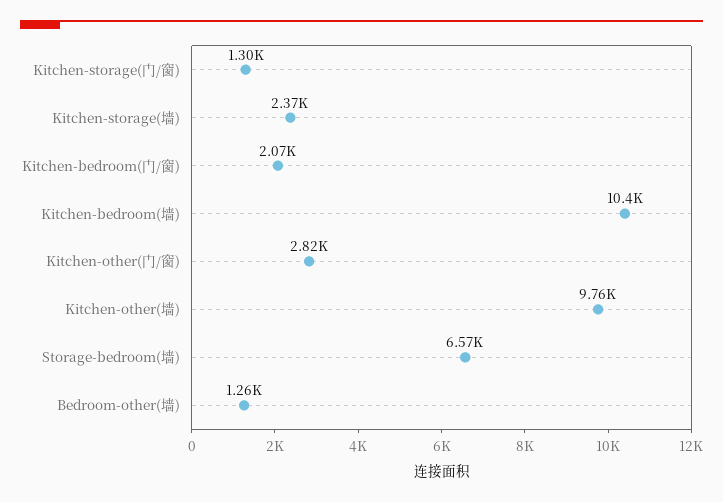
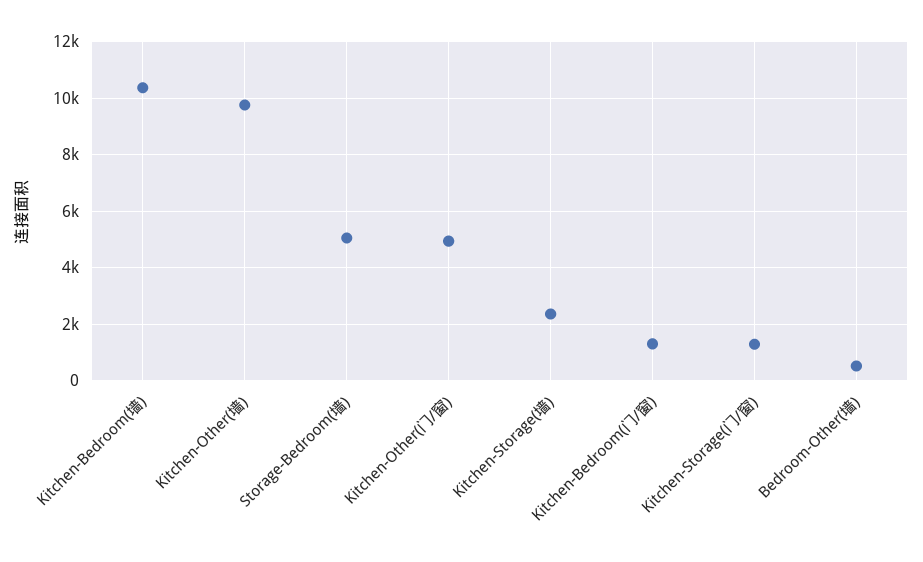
Kitchen-bedroom(门/窗): 2070 -> 1250
Kitchen-other(门/窗): 2820 -> 5000
Storage-bedroom(墙): 6570 -> 5000
Bedroom-other(墙): 1260 -> 500

